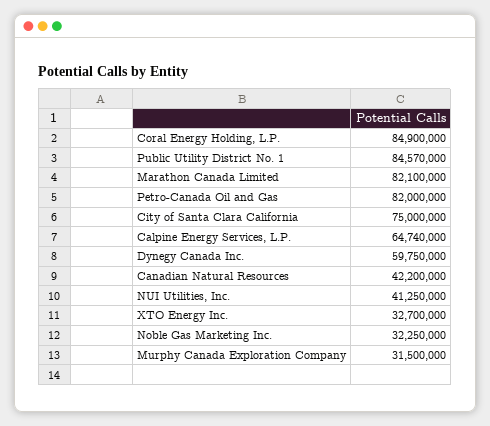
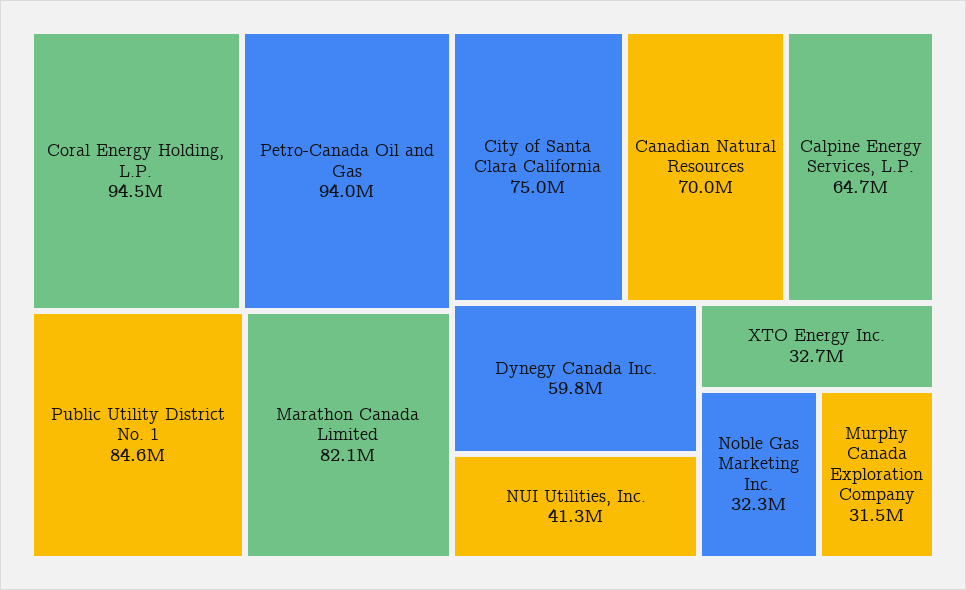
Coral Energy Holding, L.P.: 84900000 -> 94500000
Petro-Canada Oil and Gas: 82000000 -> 94000000
Canadian Natural Resources: 42200000 -> 70000000

